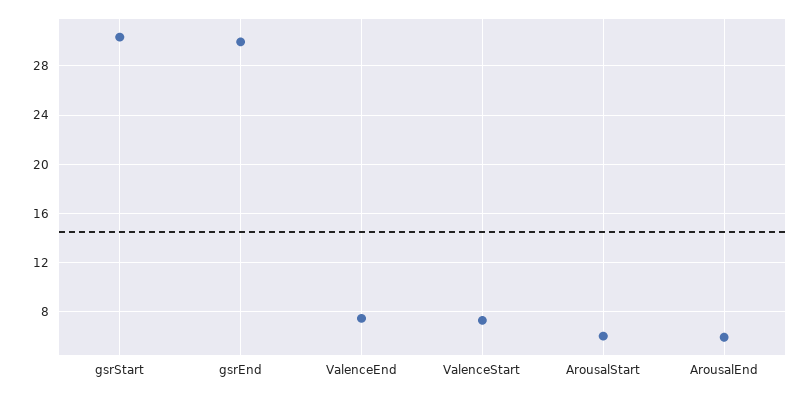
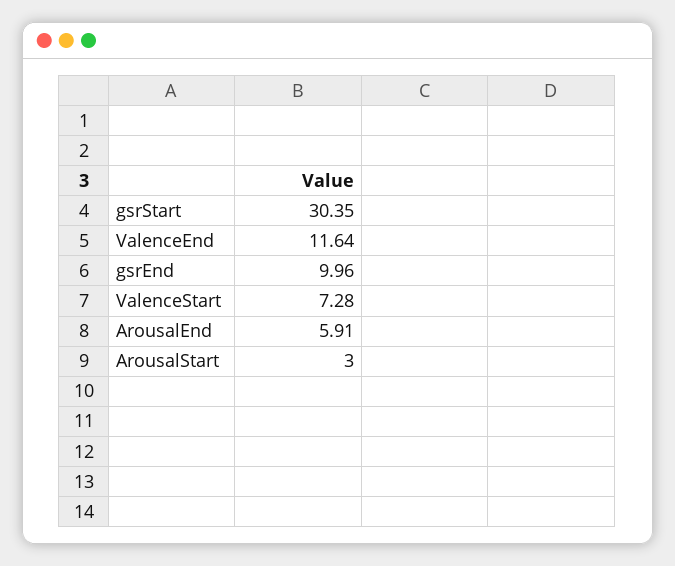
gsrEnd: 30 -> 9.96
ValenceEnd: 7.5 -> 11.64
ArousalStart: 6 -> 3

